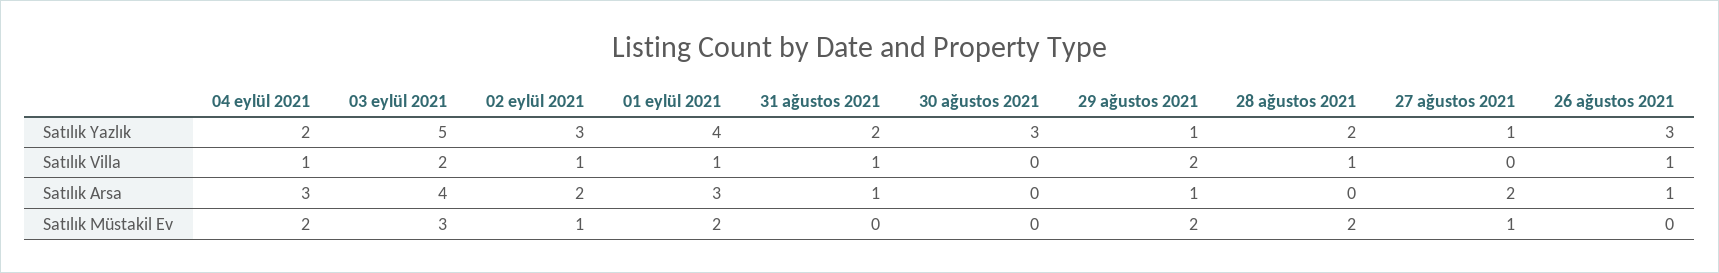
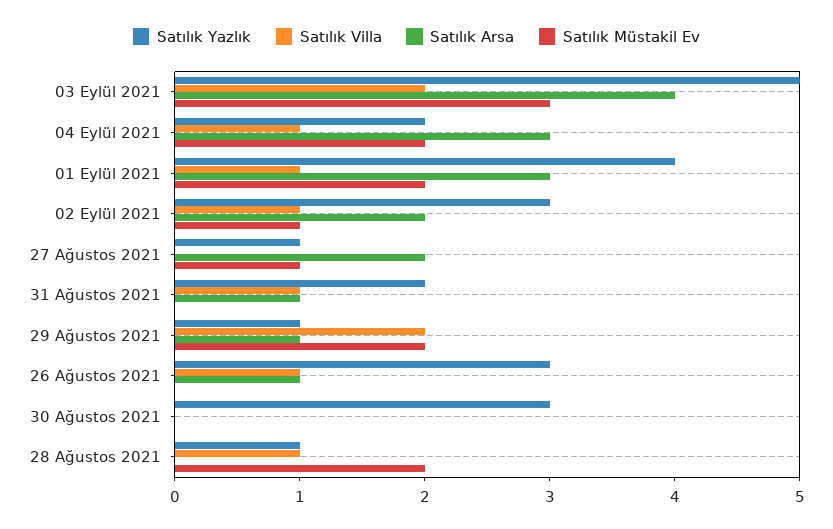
Satılık Yazlık, 28 ağustos 2021: 2 -> 1

